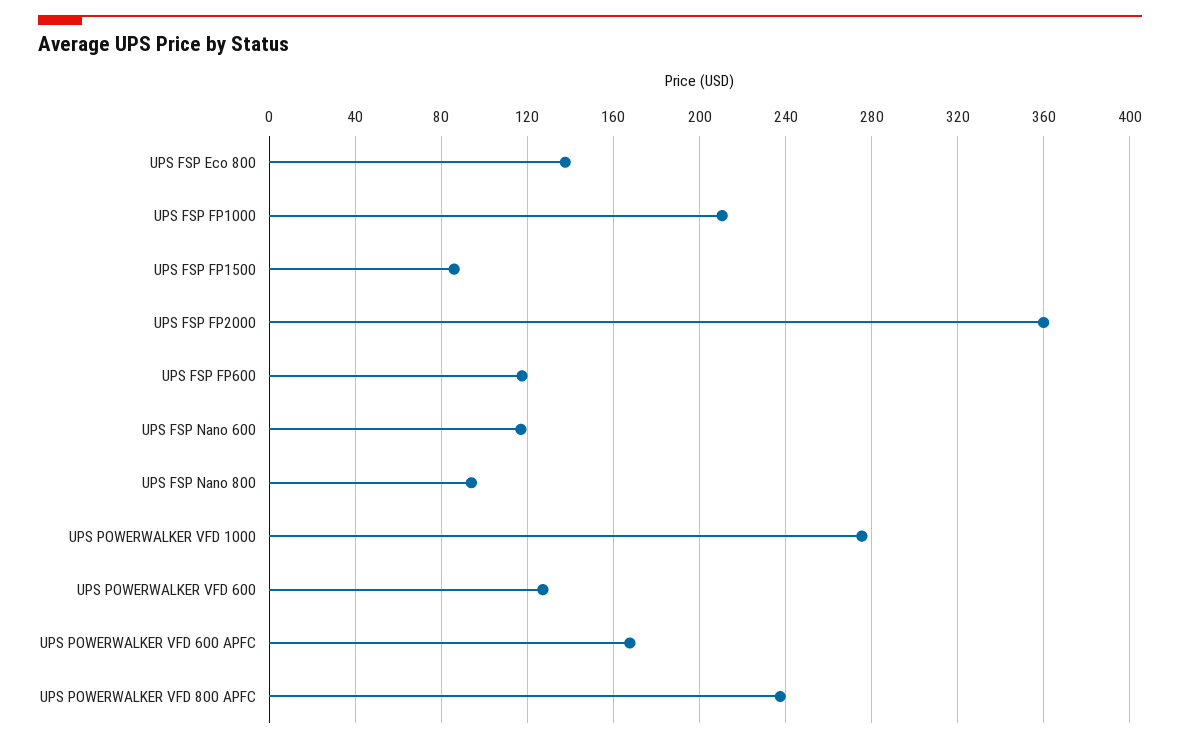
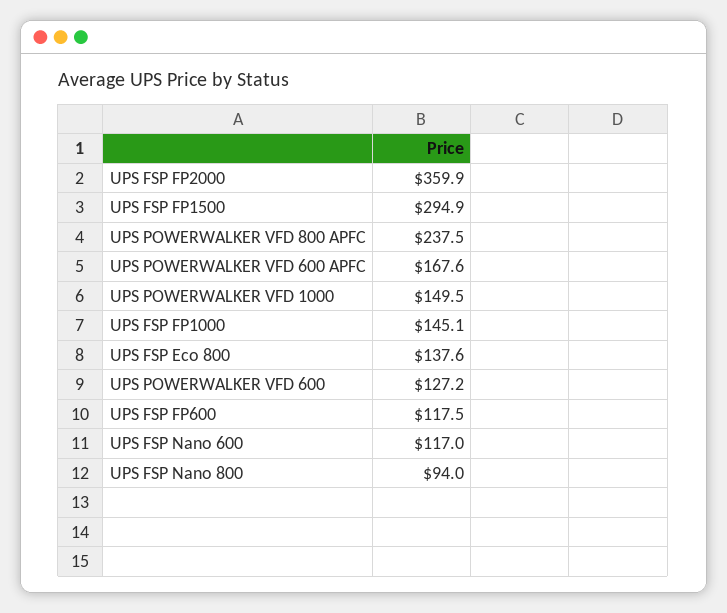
UPS FSP FP1000: 210 -> 145.1
UPS FSP FP1500: 85 -> 294.9
UPS POWERWALKER VFD 1000: 275 -> 149.5

